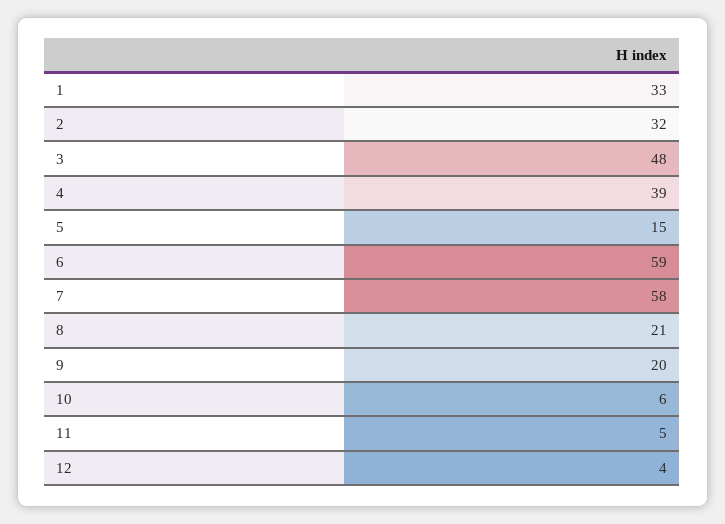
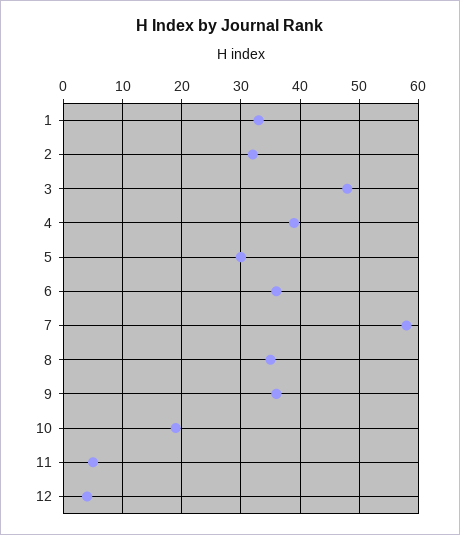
5: 15 -> 30
6: 59 -> 35
8: 21 -> 35
9: 20 -> 35
10: 6 -> 20

